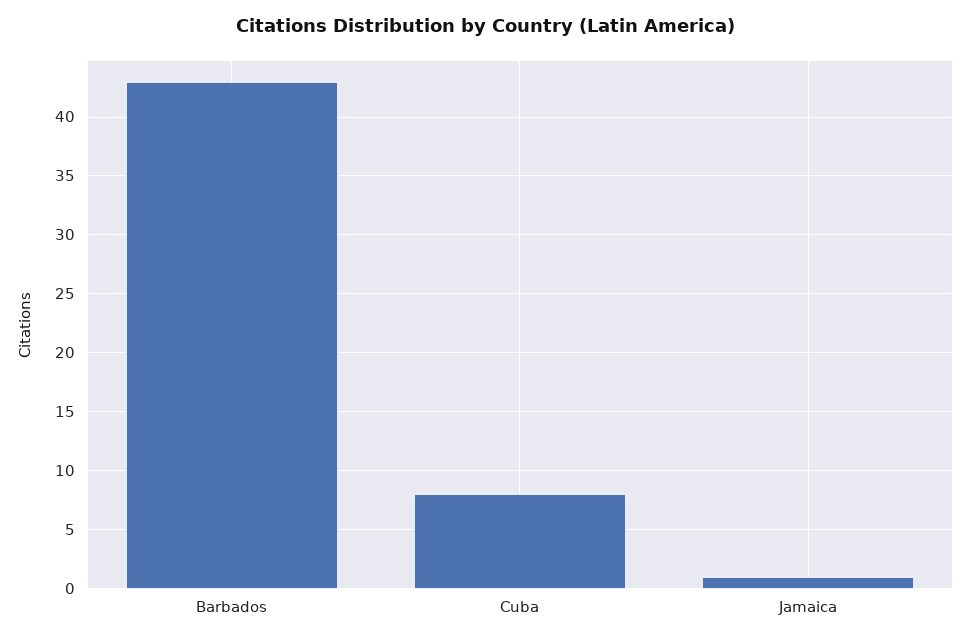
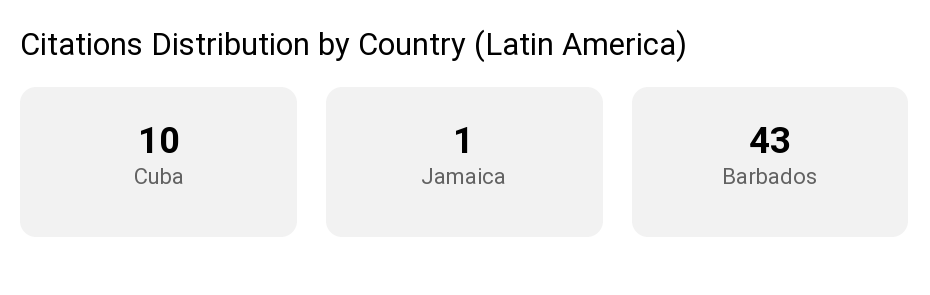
Cuba: 8 -> 10

